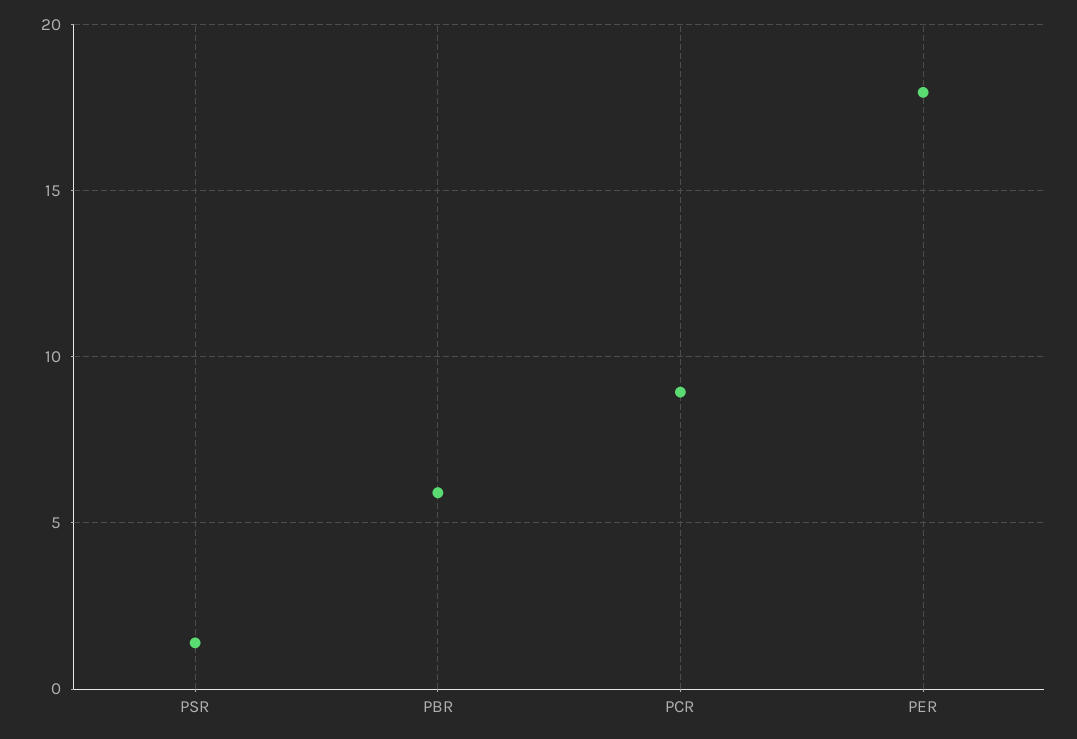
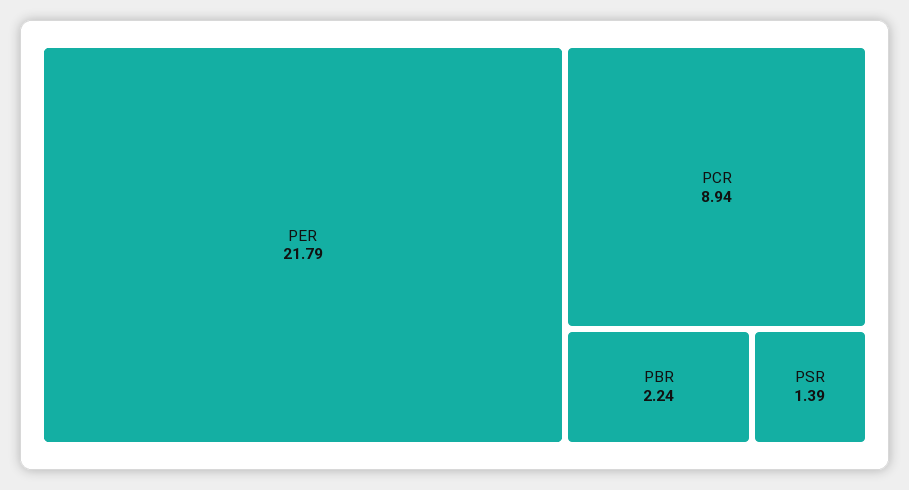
PBR: 6 -> 2.24
PER: 18 -> 21.79

